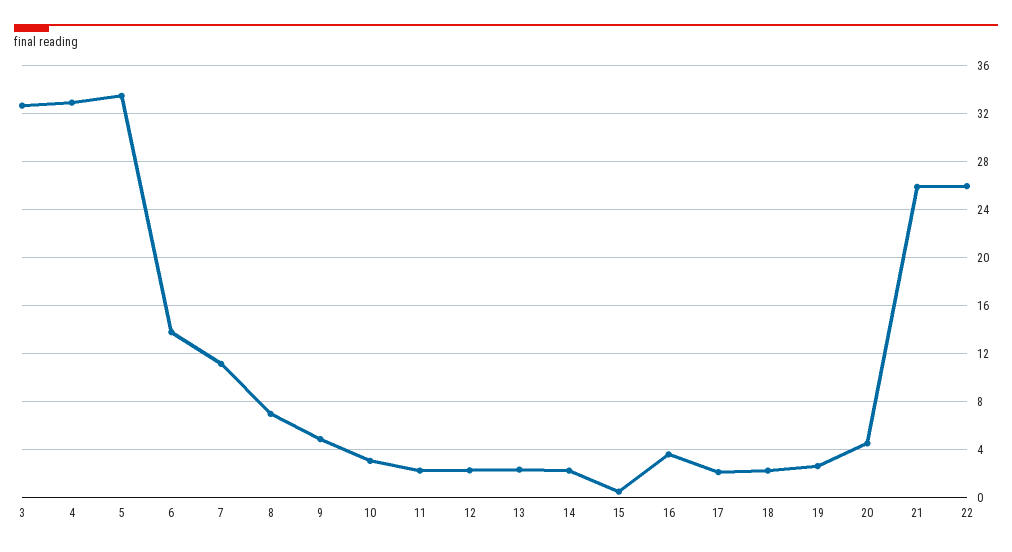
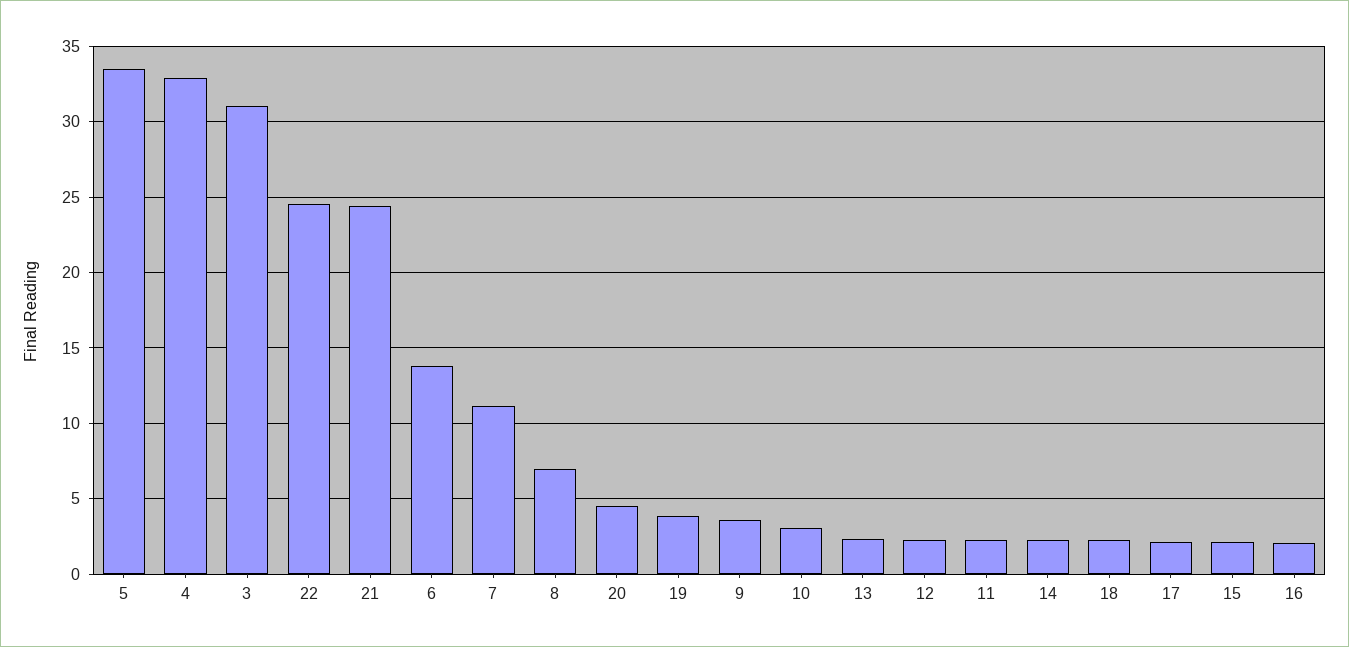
3: 32.5 -> 31
9: 5 -> 3.5
15: 0.5 -> 2
16: 3.5 -> 2
19: 2.5 -> 4
21: 26 -> 24.5
22: 26 -> 24.5

